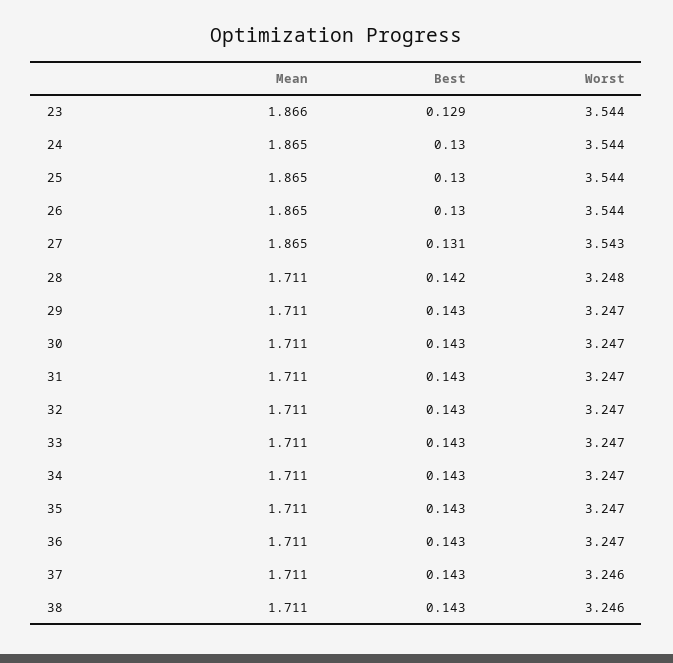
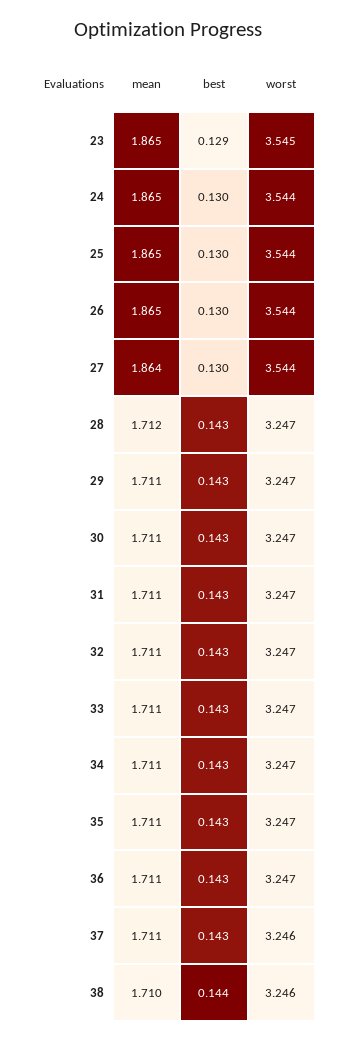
Mean, 23: 1.866 -> 1.865
Worst, 23: 3.544 -> 3.545
Mean, 27: 1.865 -> 1.864
Best, 27: 0.131 -> 0.13
Worst, 27: 3.543 -> 3.544
Mean, 28: 1.711 -> 1.712
Best, 28: 0.142 -> 0.143
Worst, 28: 3.248 -> 3.247
Mean, 38: 1.711 -> 1.71
Best, 38: 0.143 -> 0.144

